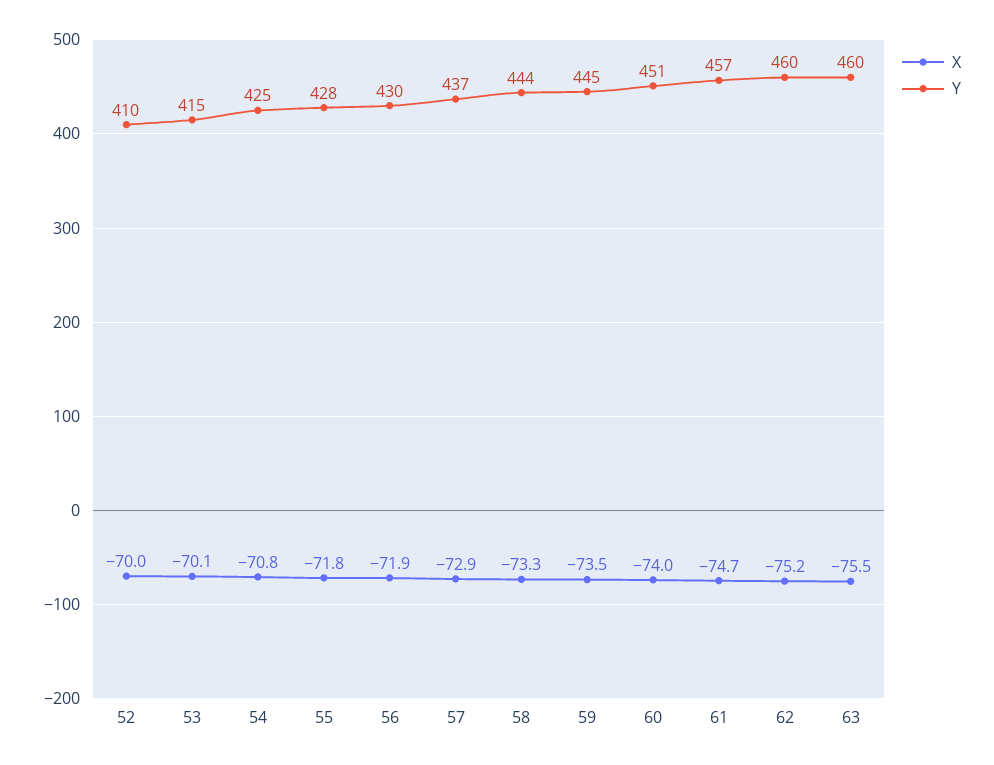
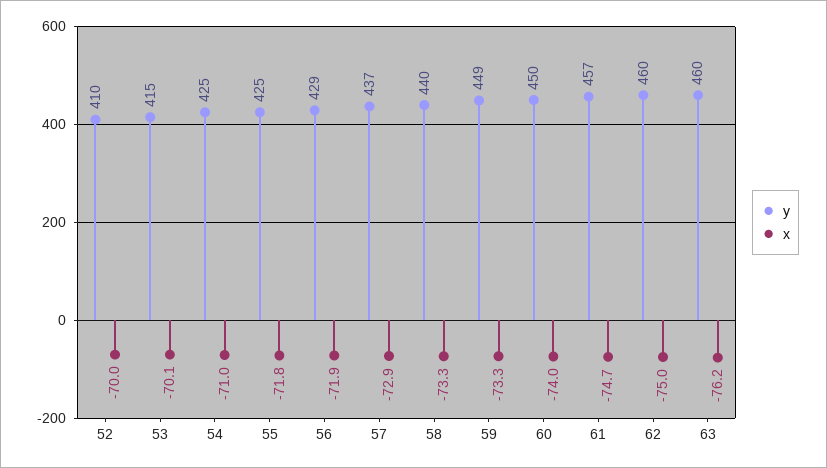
X, 54: -70.8 -> -71
Y, 55: 428 -> 425
Y, 56: 430 -> 429
Y, 58: 444 -> 440
X, 59: -73.5 -> -73.3
Y, 59: 445 -> 449
Y, 60: 451 -> 450
X, 62: -75.2 -> -75
X, 63: -75.5 -> -76.2

